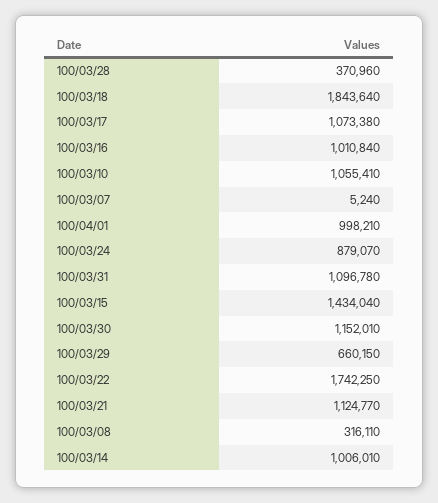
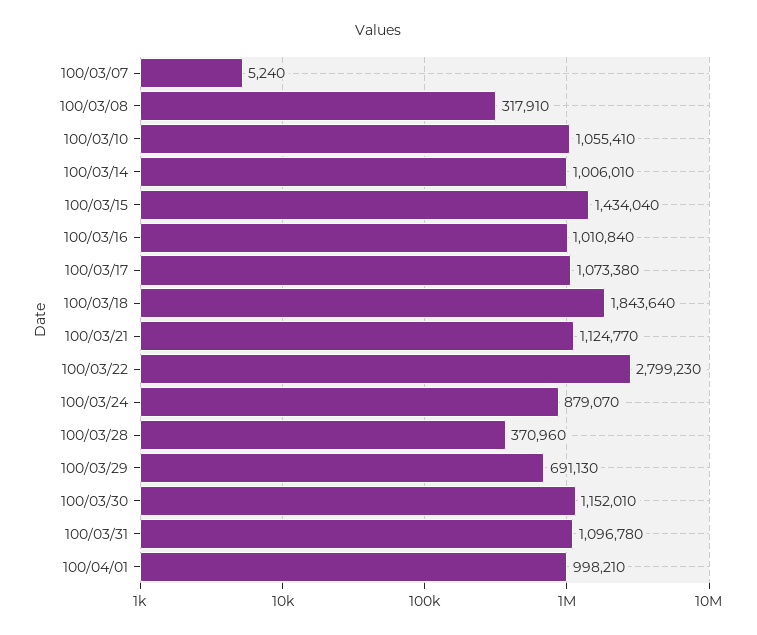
100/03/29: 660150 -> 691130
100/03/22: 1742250 -> 2799230
100/03/08: 316110 -> 317910

